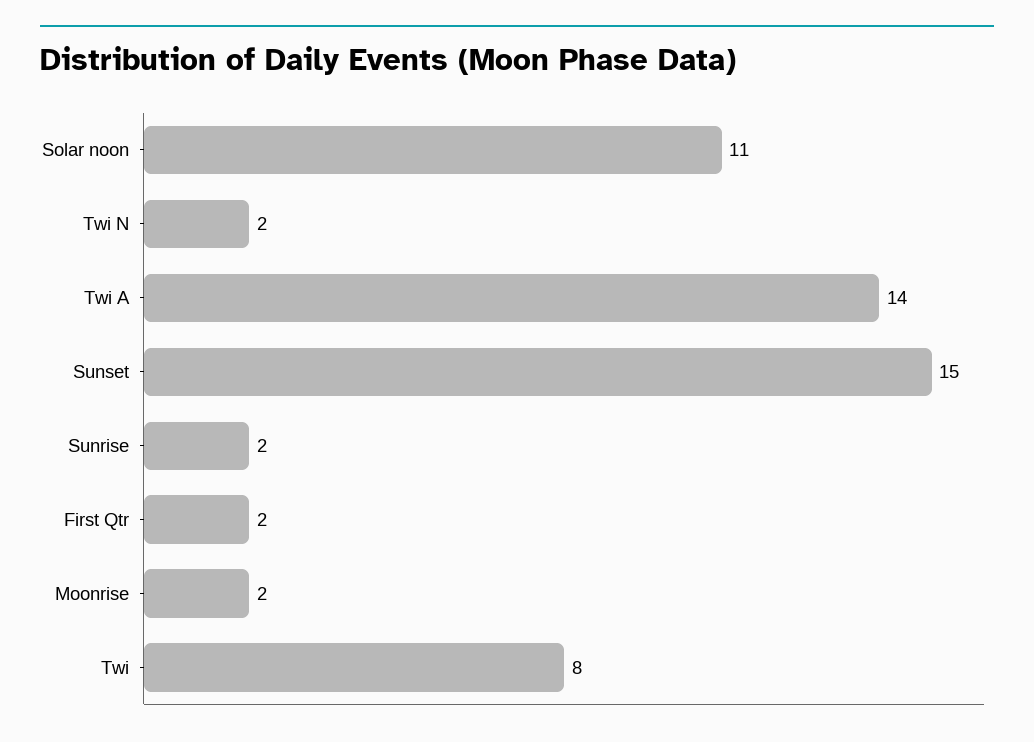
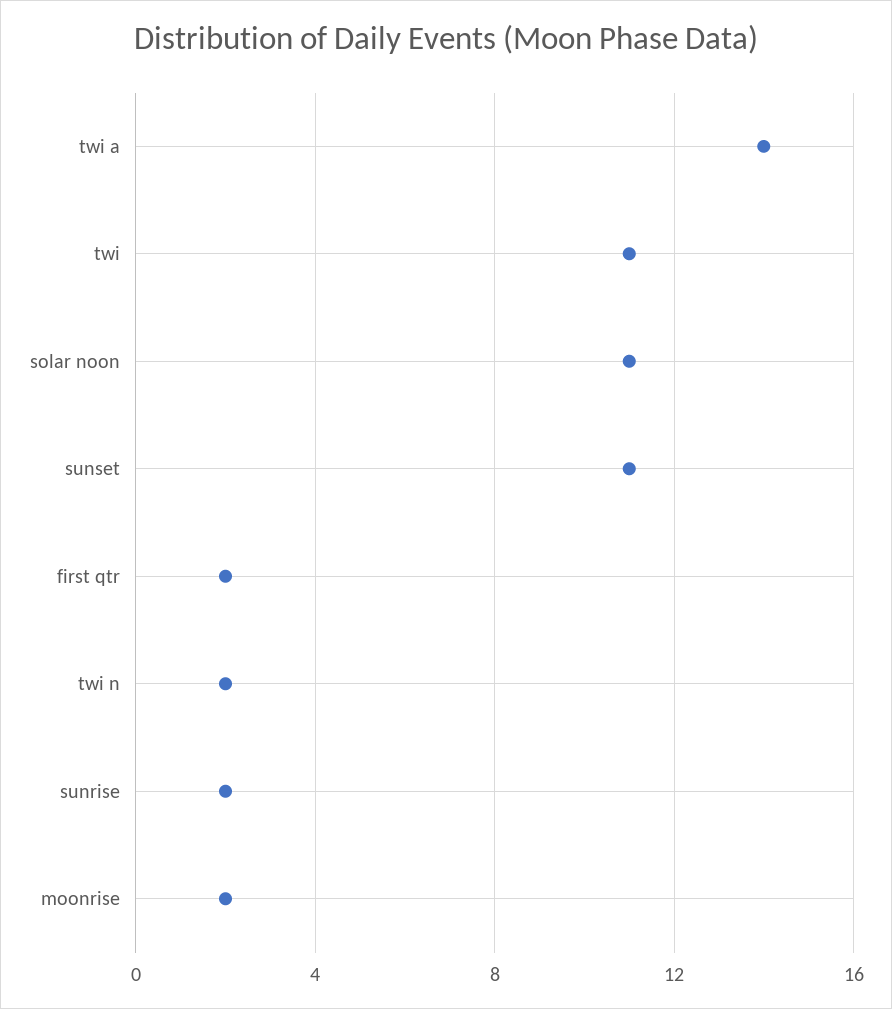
Sunset: 15 -> 11
Twi: 8 -> 11

